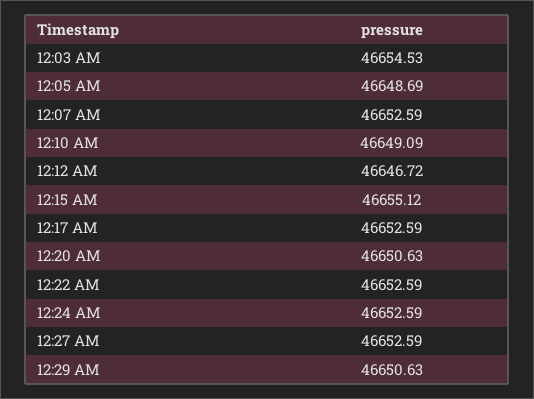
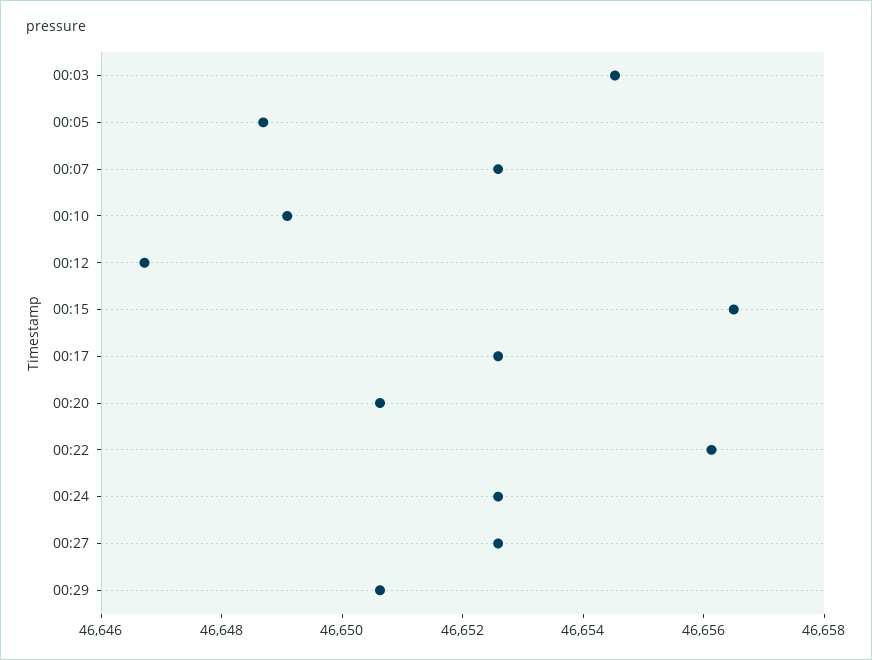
12:15 AM: 46655.12 -> 46656.5
12:22 AM: 46652.59 -> 46656

